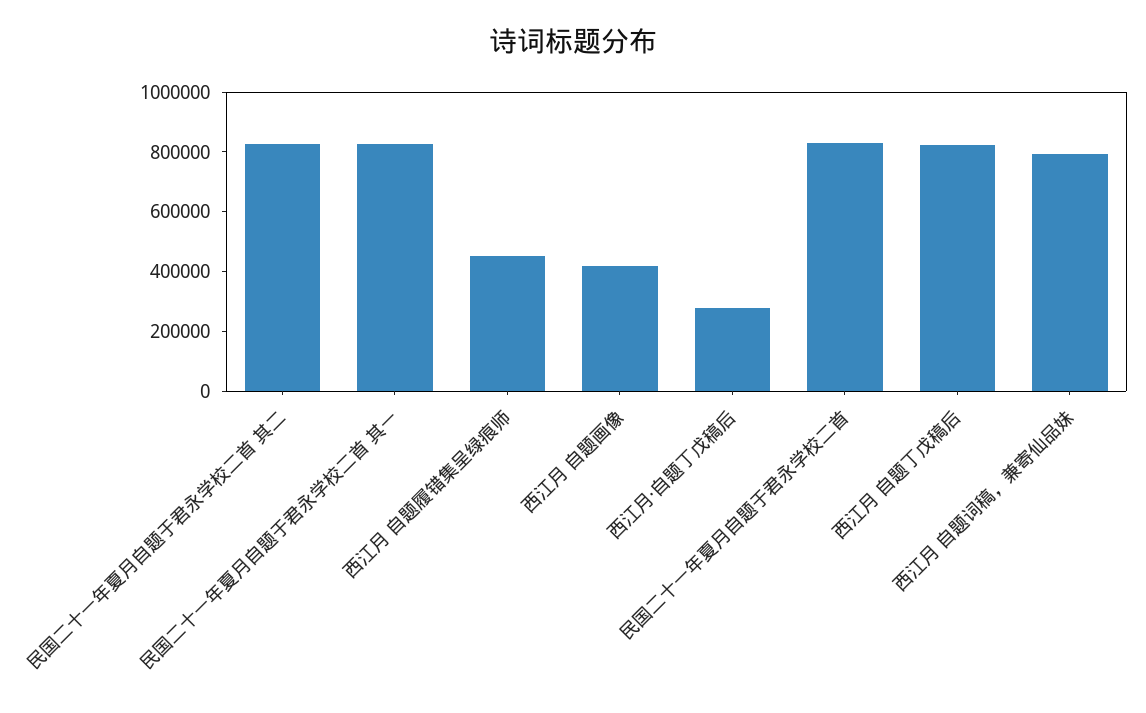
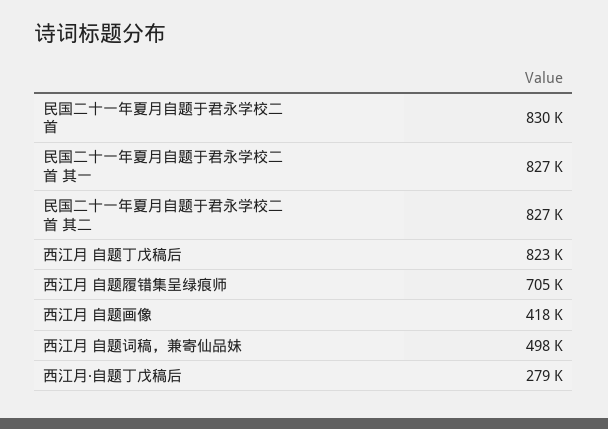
西江月 自题履错集呈绿痕师: 450000 -> 705000
西江月 自题词稿，兼寄仙品妹: 800000 -> 498000

